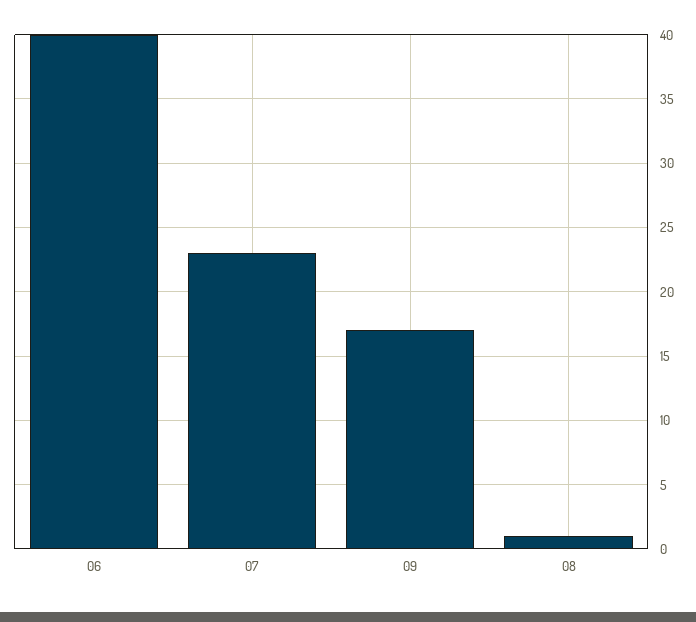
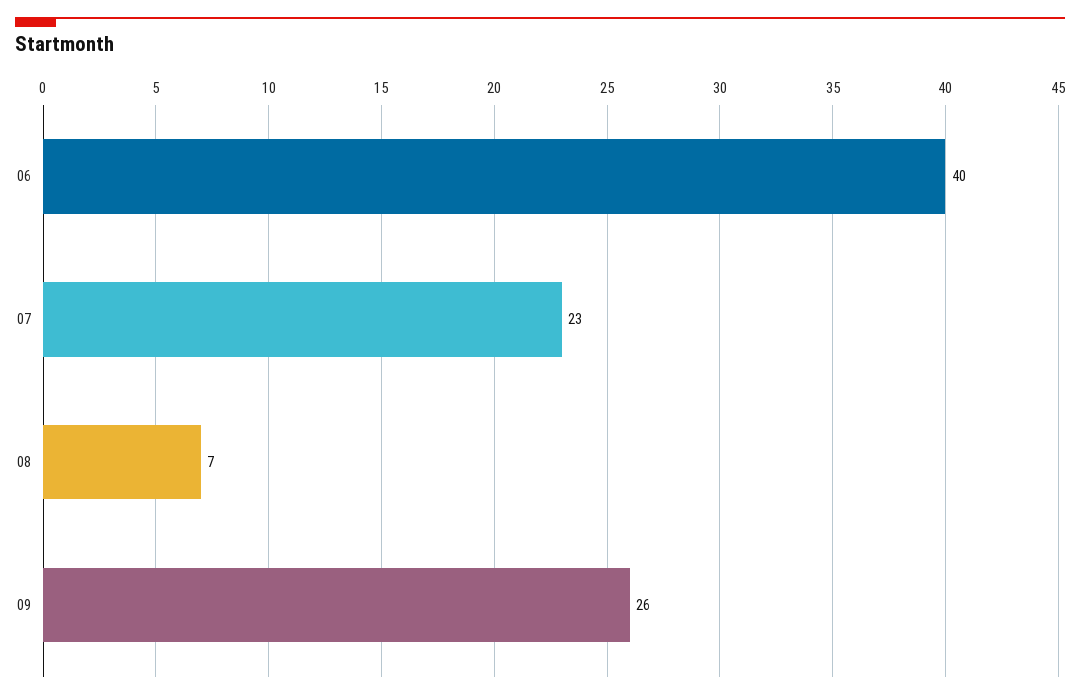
09: 17 -> 26
08: 1 -> 7

